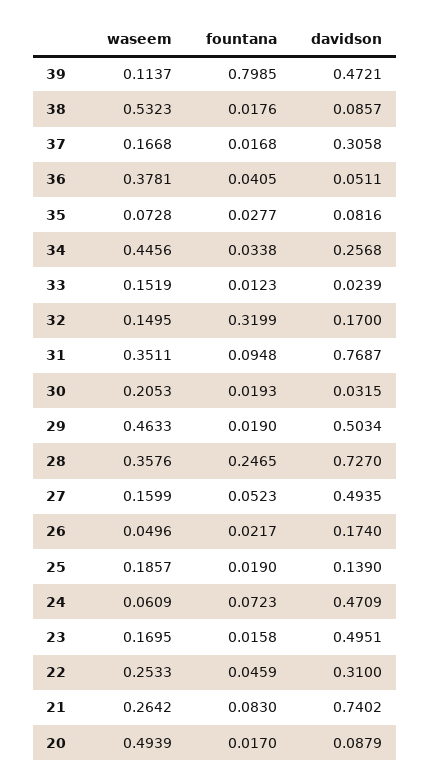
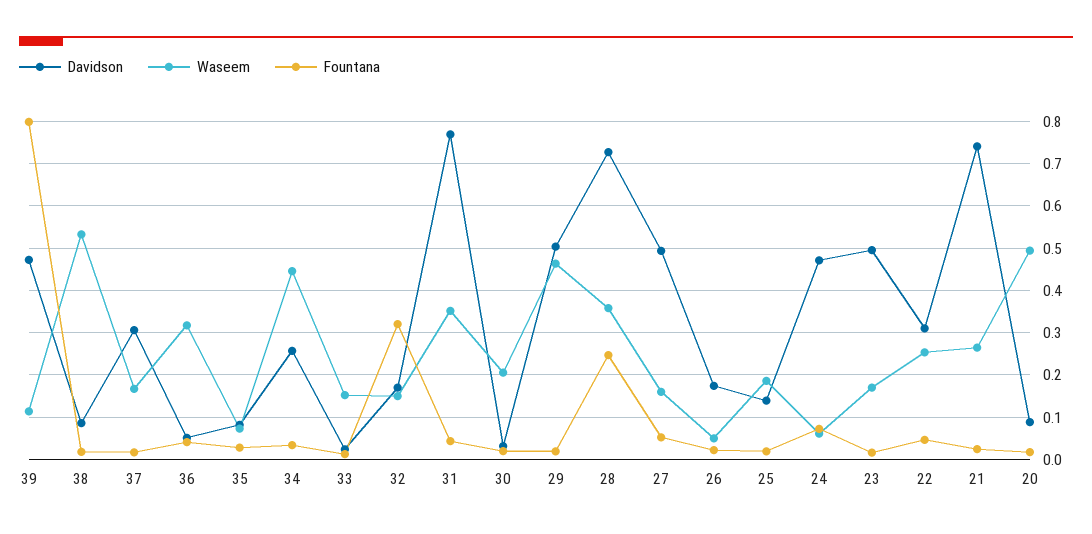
waseem, 36: 0.3781 -> 0.32
fountana, 31: 0.0948 -> 0.04
fountana, 21: 0.083 -> 0.02

